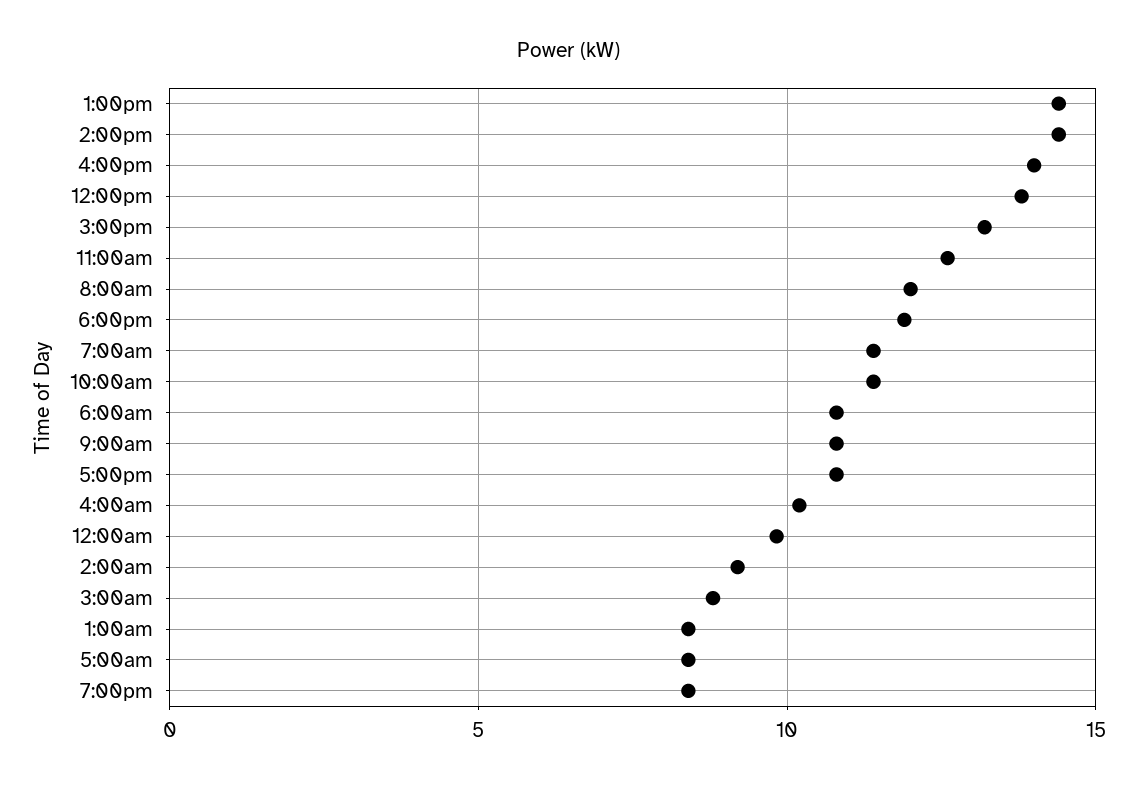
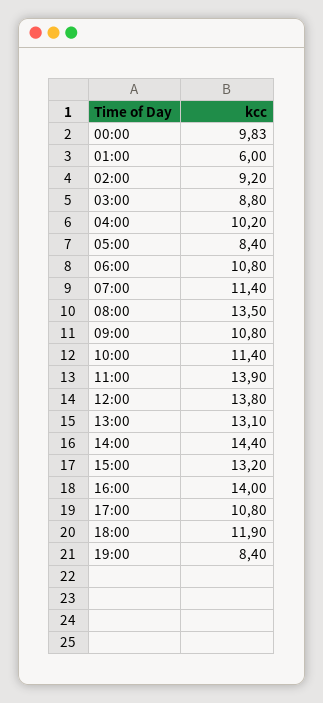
1:00pm: 14.5 -> 13.1
11:00am: 12.5 -> 13.9
8:00am: 12 -> 13.5
1:00am: 8.5 -> 6

